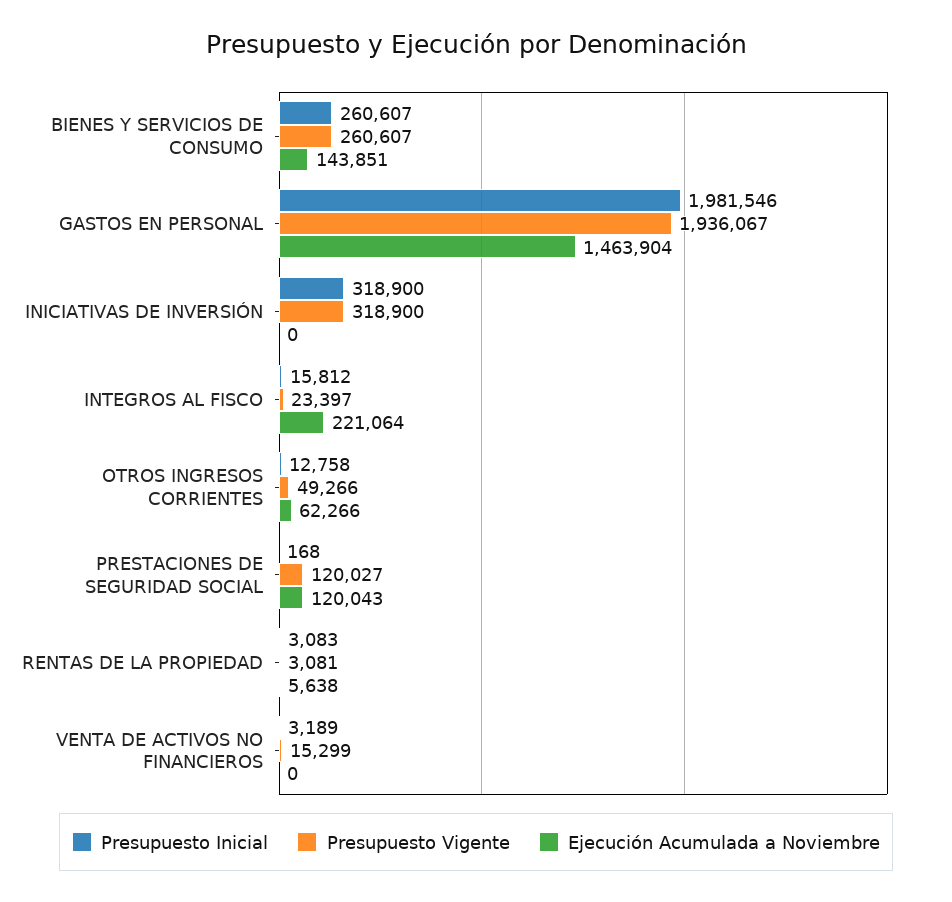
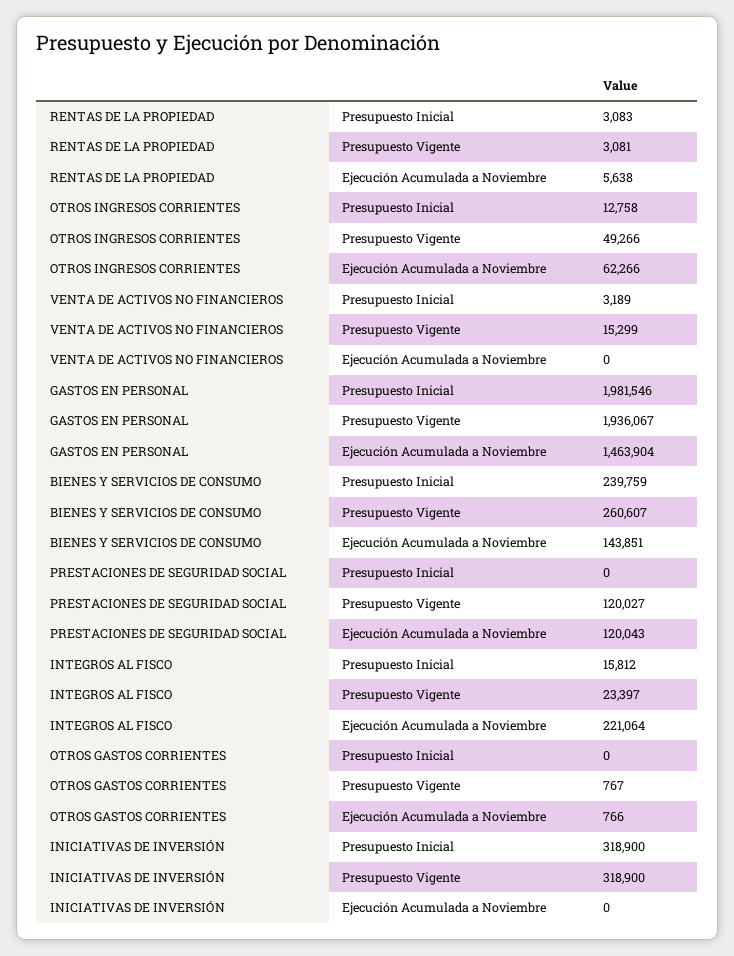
Presupuesto Inicial, BIENES Y SERVICIOS DE CONSUMO: 260607 -> 239759
Presupuesto Inicial, PRESTACIONES DE SEGURIDAD SOCIAL: 168 -> 0
Presupuesto Inicial, OTROS GASTOS CORRIENTES: none -> 0
Presupuesto Vigente, OTROS GASTOS CORRIENTES: none -> 767
Ejecución Acumulada a Noviembre, OTROS GASTOS CORRIENTES: none -> 766

